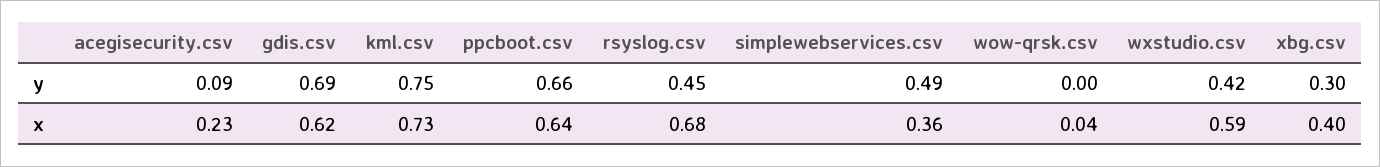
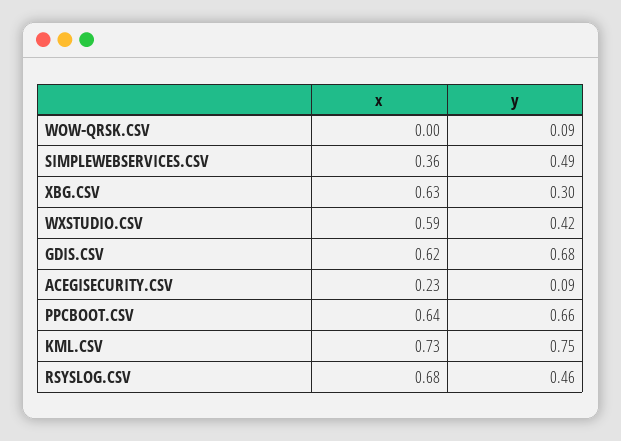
gdis.csv, y: 0.69 -> 0.68
rsyslog.csv, y: 0.45 -> 0.46
wow-qrsk.csv, y: 0 -> 0.09
wow-qrsk.csv, x: 0.04 -> 0
xbg.csv, x: 0.4 -> 0.63

